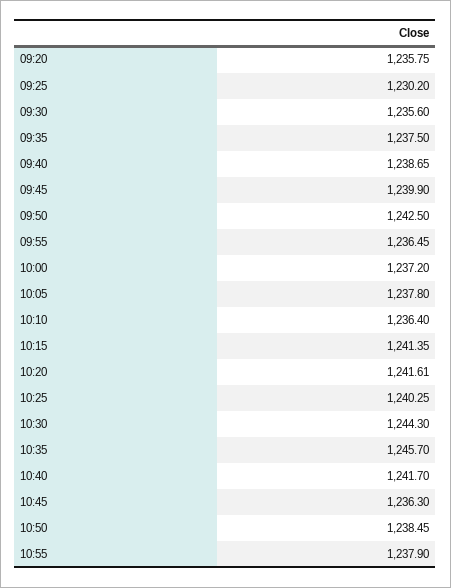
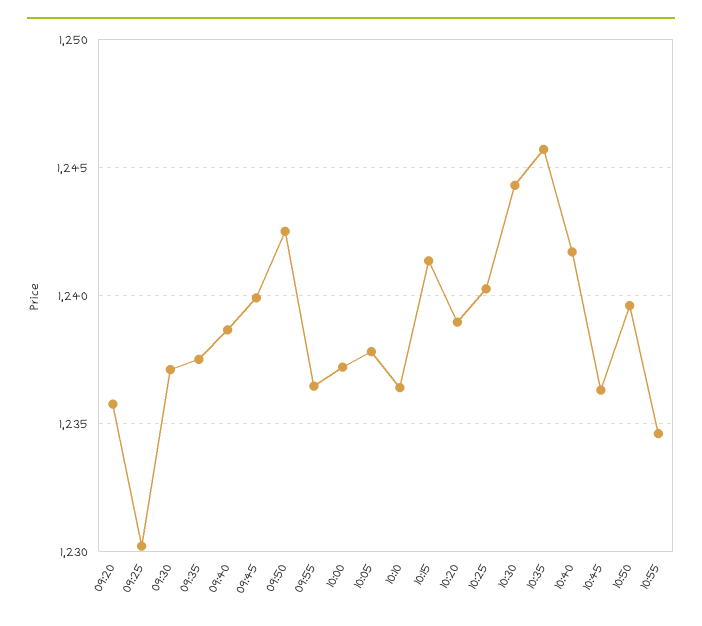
09:30: 1235.6 -> 1237
10:20: 1241.61 -> 1239
10:50: 1238.45 -> 1239.5
10:55: 1237.9 -> 1234.5

